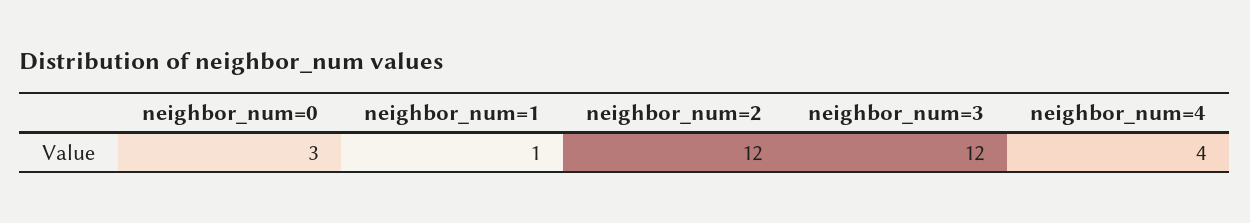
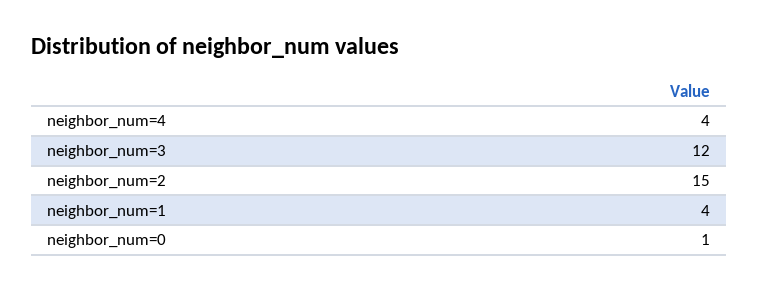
neighbor_num=0: 3 -> 1
neighbor_num=1: 1 -> 4
neighbor_num=2: 12 -> 15

